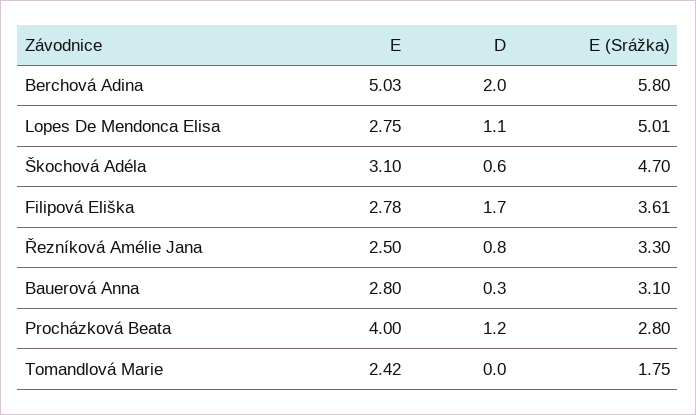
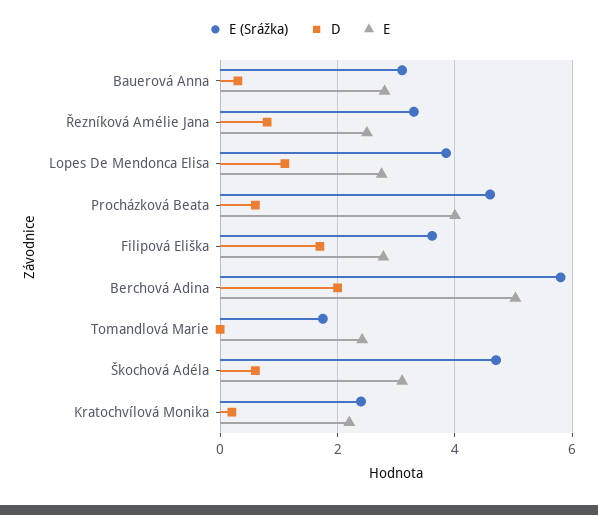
E (Srážka), Lopes De Mendonca Elisa: 5.01 -> 3.8
D, Procházková Beata: 1.2 -> 0.6
E (Srážka), Procházková Beata: 2.8 -> 4.6
E (Srážka), Kratochvílová Monika: none -> 2.4
D, Kratochvílová Monika: none -> 0.2
E, Kratochvílová Monika: none -> 2.2

